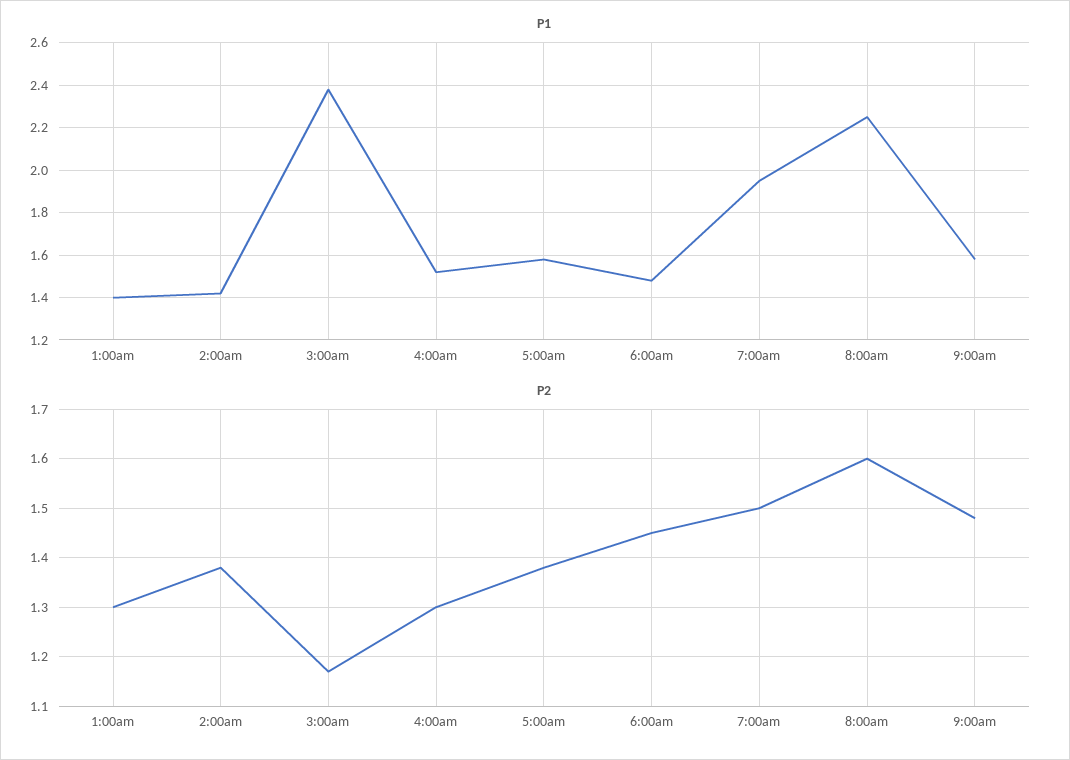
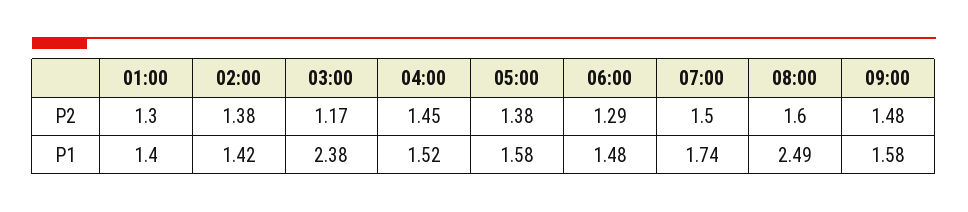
P1, 7:00am: 1.95 -> 1.74
P1, 8:00am: 2.25 -> 2.49
P2, 4:00am: 1.3 -> 1.45
P2, 6:00am: 1.45 -> 1.29

